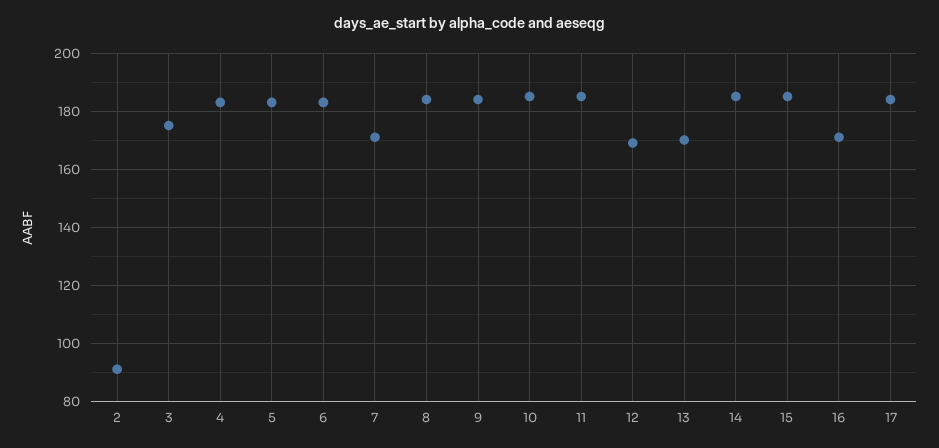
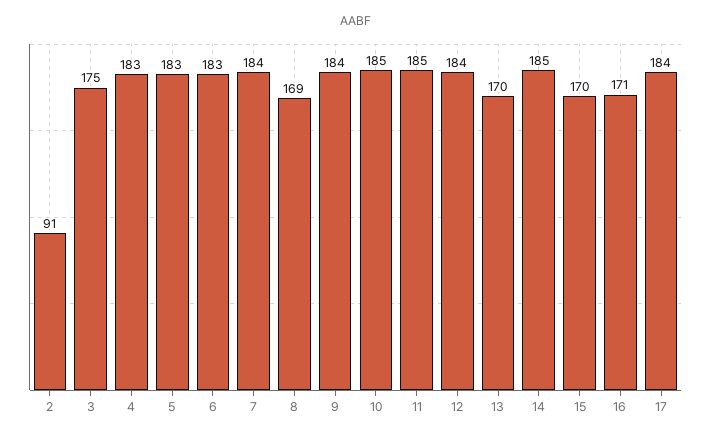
7: 170 -> 184
8: 185 -> 169
12: 170 -> 184
15: 185 -> 170

